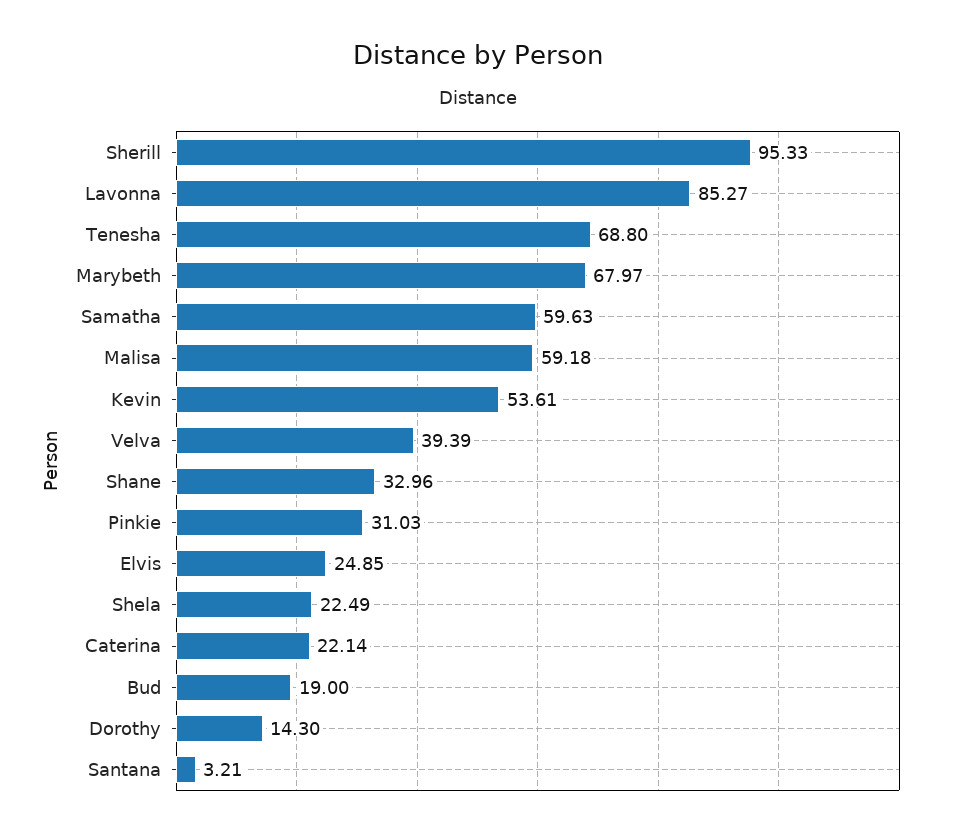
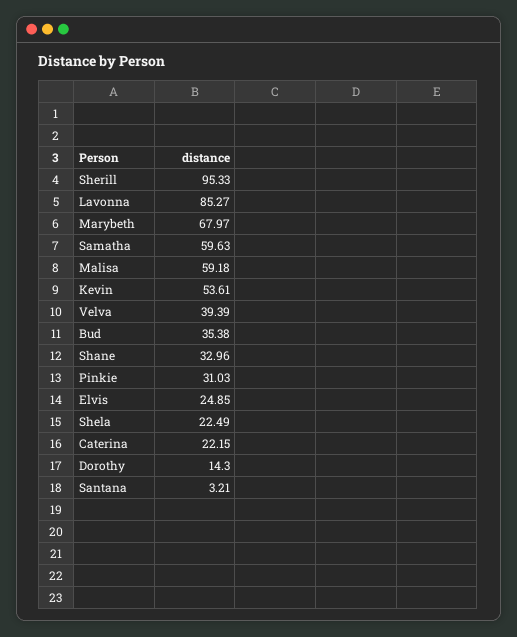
Tenesha: 68.8 -> none
Caterina: 22.14 -> 22.15
Bud: 19 -> 35.38

